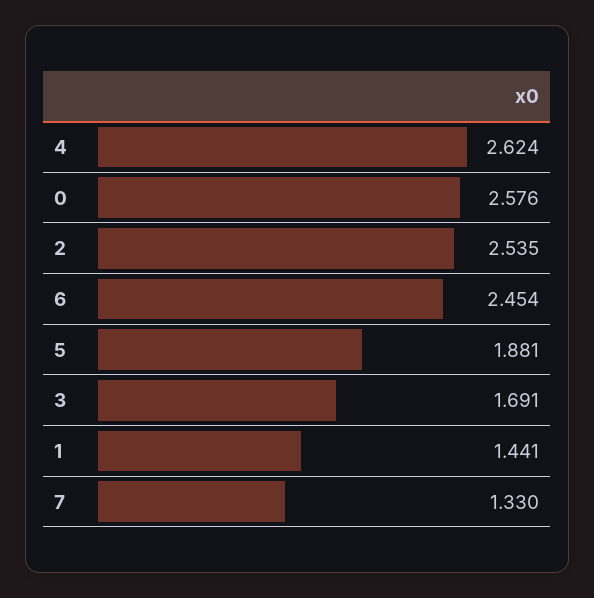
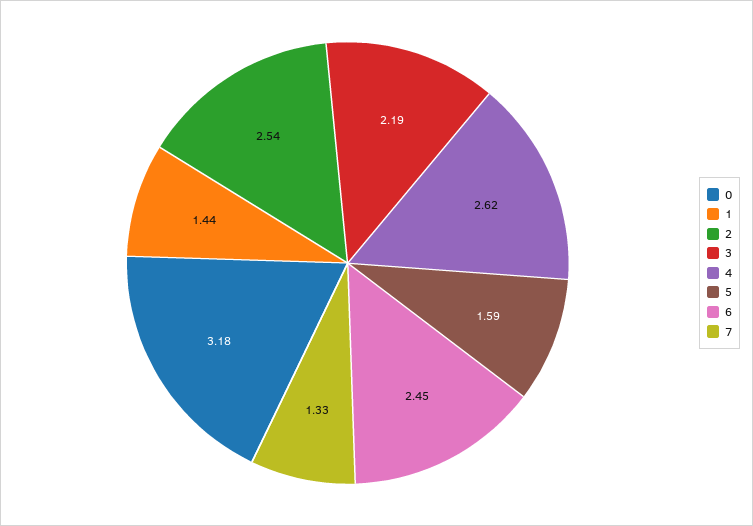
0: 2.576 -> 3.18
5: 1.881 -> 1.59
3: 1.691 -> 2.19

